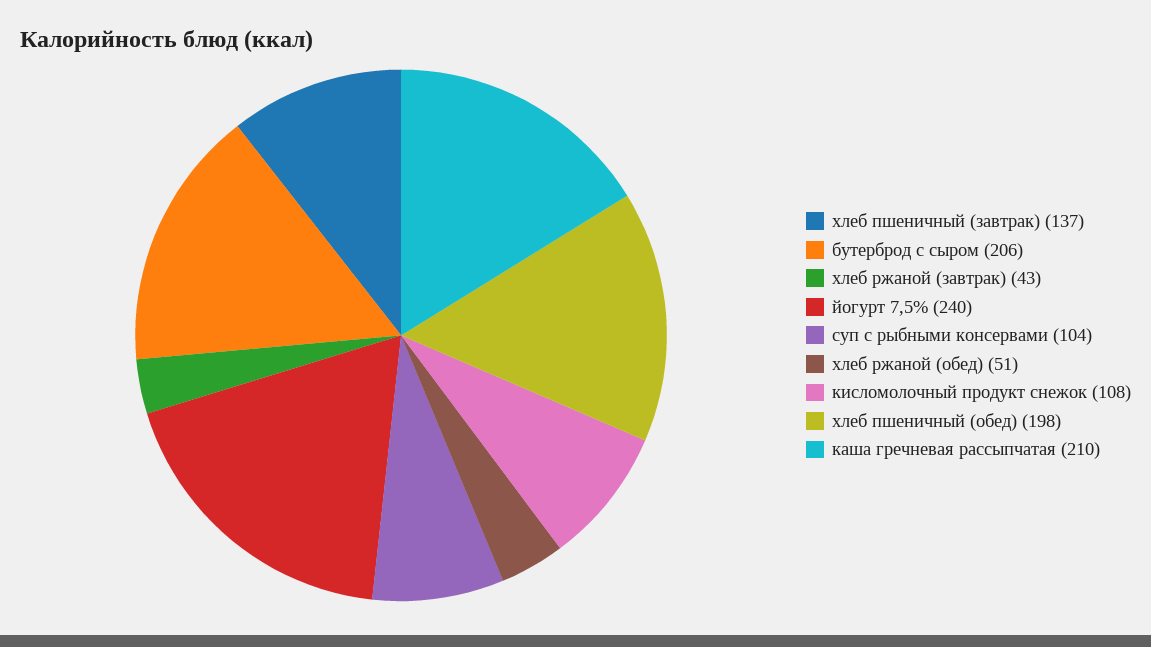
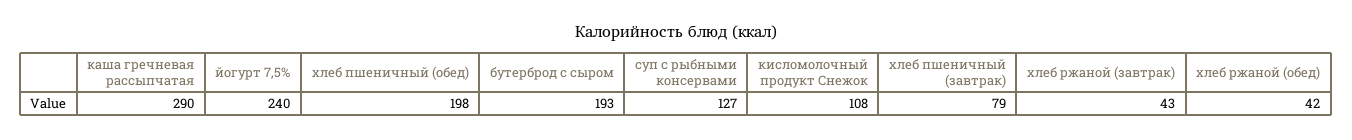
хлеб пшеничный (завтрак): 137 -> 79
бутерброд с сыром: 206 -> 193
суп с рыбными консервами: 104 -> 127
хлеб ржаной (обед): 51 -> 42
каша гречневая рассыпчатая: 210 -> 290

